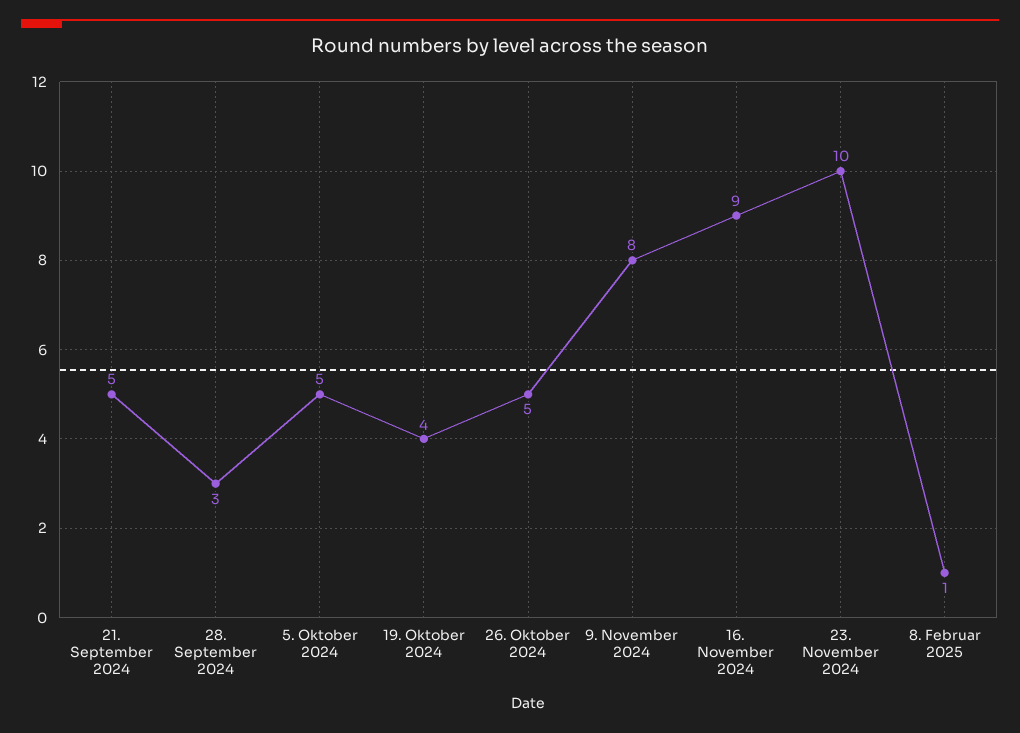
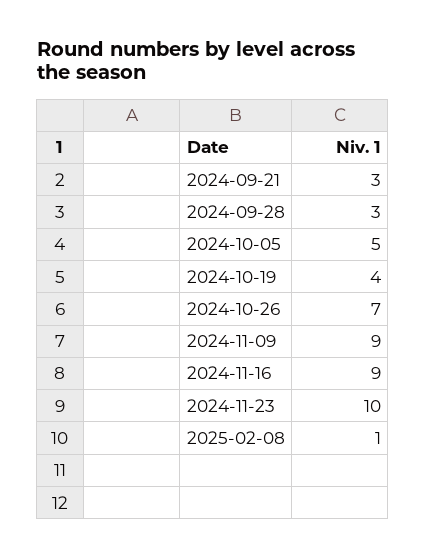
21. September 2024: 5 -> 3
26. Oktober 2024: 5 -> 7
9. November 2024: 8 -> 9

